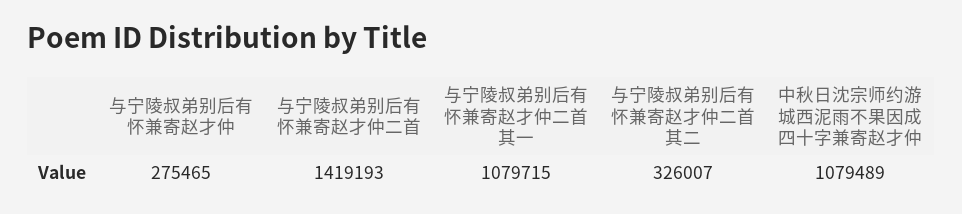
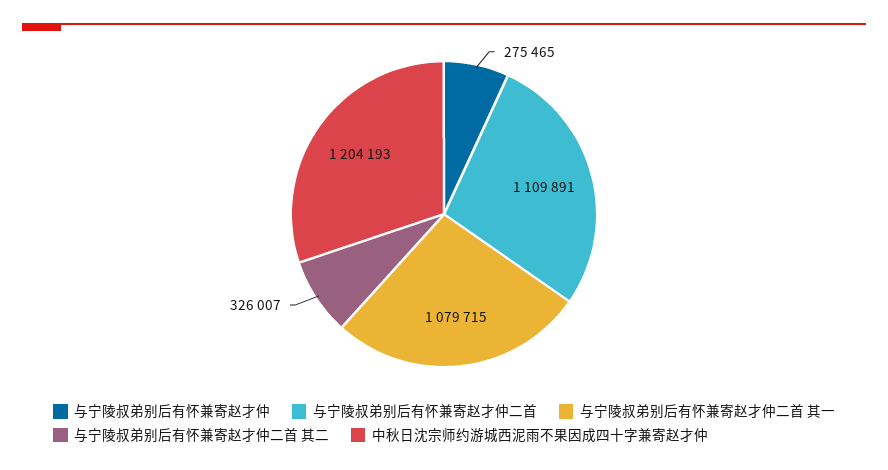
与宁陵叔弟别后有怀兼寄赵才仲二首: 1419193 -> 1109891
中秋日沈宗师约游城西泥雨不果因成四十字兼寄赵才仲: 1079489 -> 1204193

